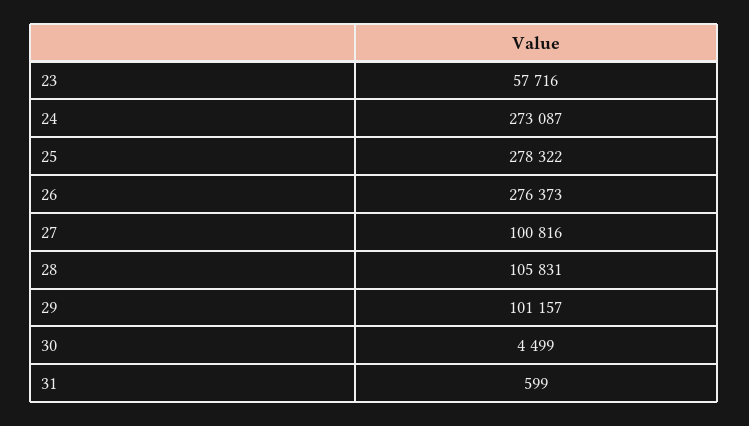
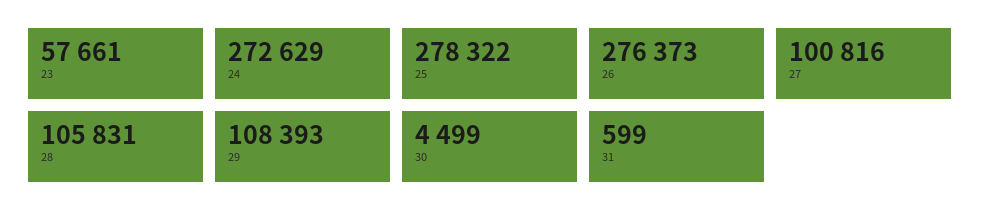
23: 57716 -> 57661
24: 273087 -> 272629
29: 101157 -> 108393

